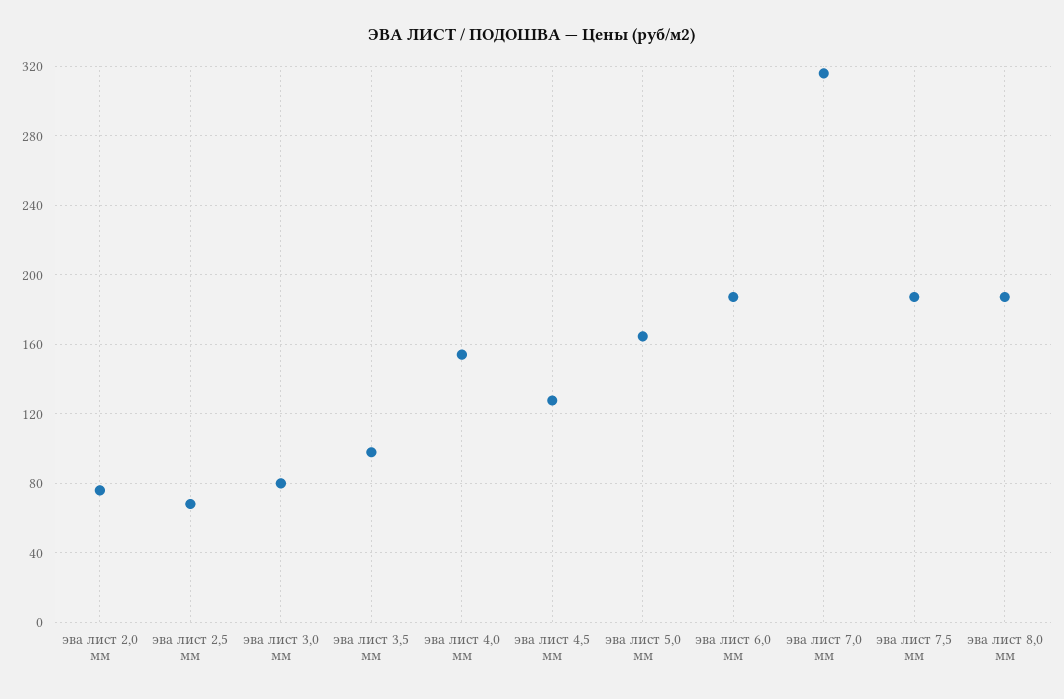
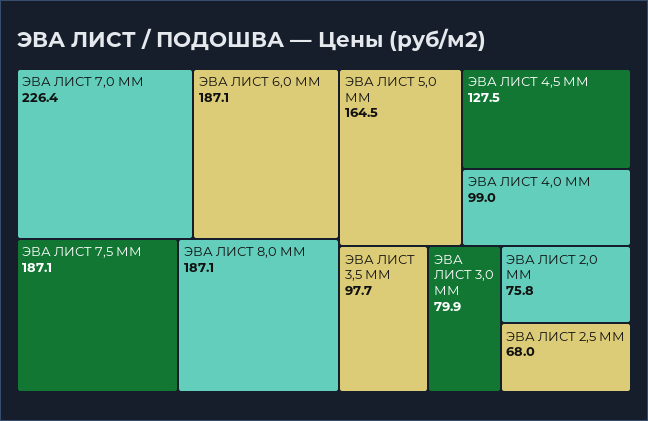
эва лист 4,0 мм: 155 -> 99
эва лист 7,0 мм: 315 -> 226.4

